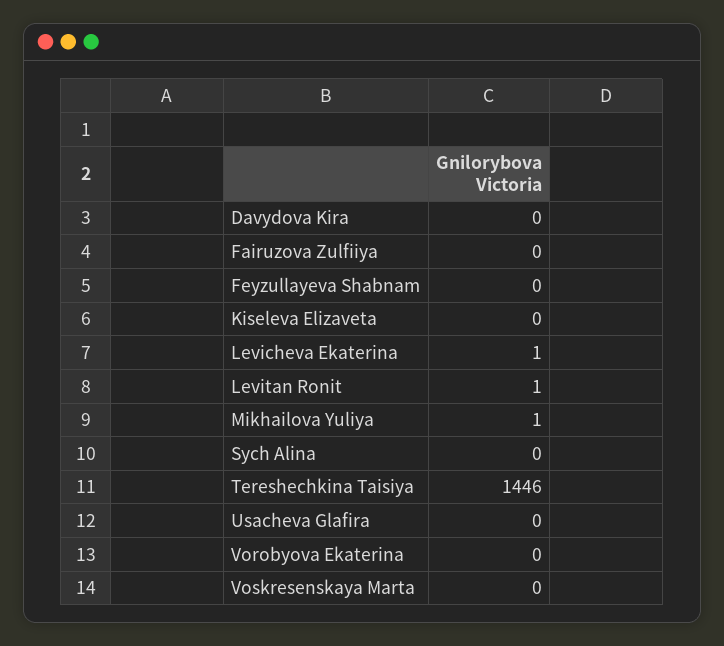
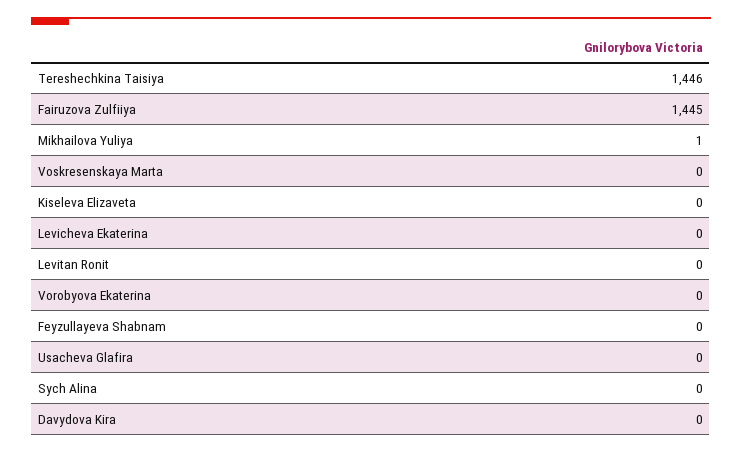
Fairuzova Zulfiiya: 0 -> 1445
Levicheva Ekaterina: 1 -> 0
Levitan Ronit: 1 -> 0

